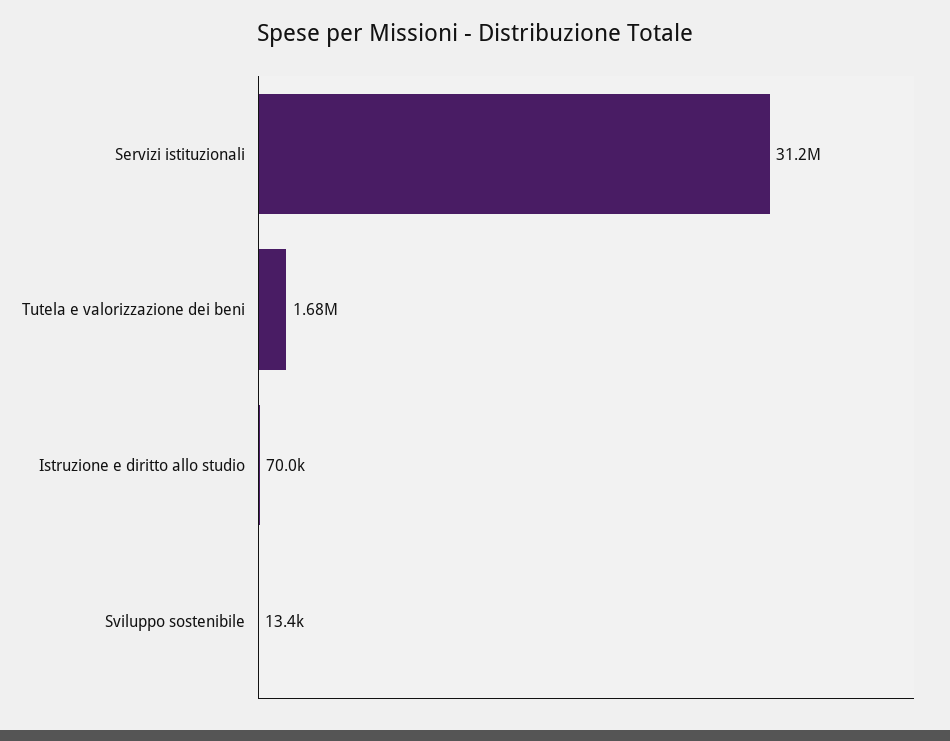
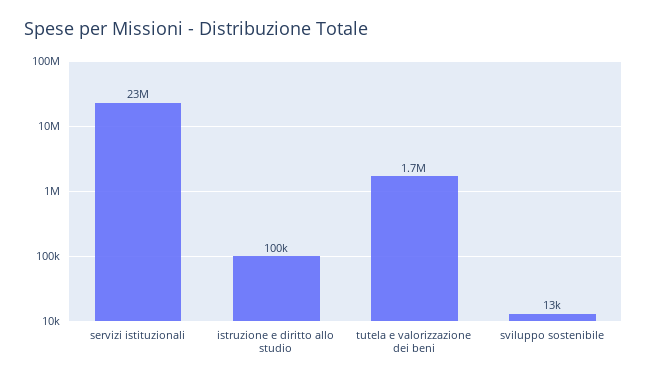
Servizi istituzionali: 31200000 -> 23000000
Istruzione e diritto allo studio: 70000 -> 100000

